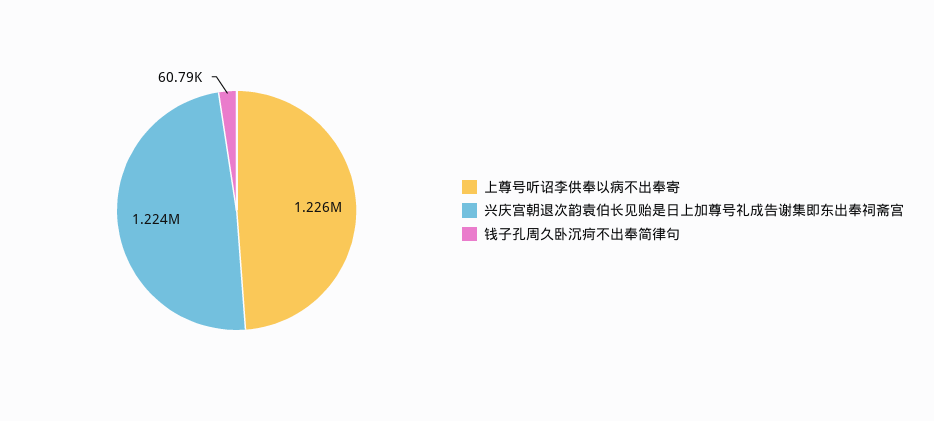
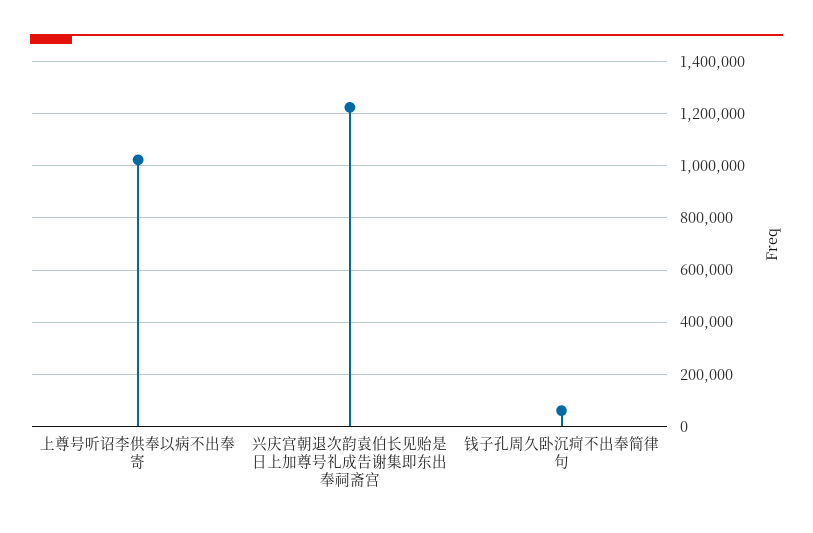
上尊号听诏李供奉以病不出奉寄: 1226000 -> 1025000

